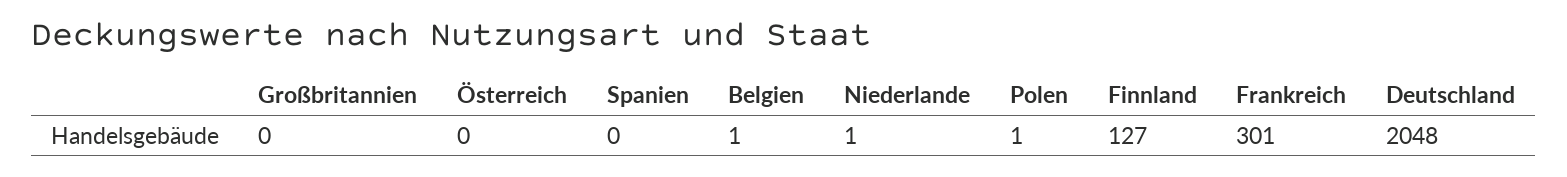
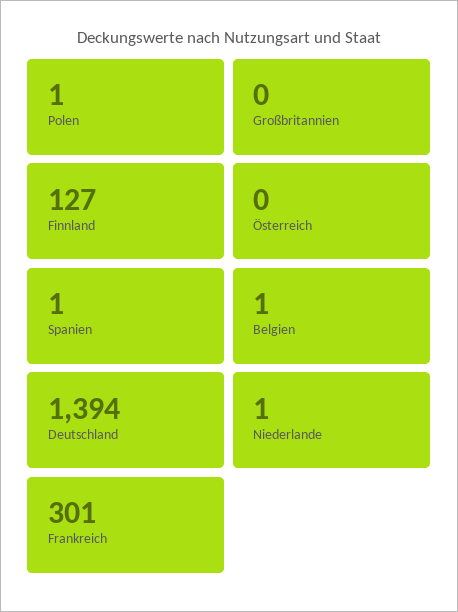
Spanien: 0 -> 1
Deutschland: 2048 -> 1394

